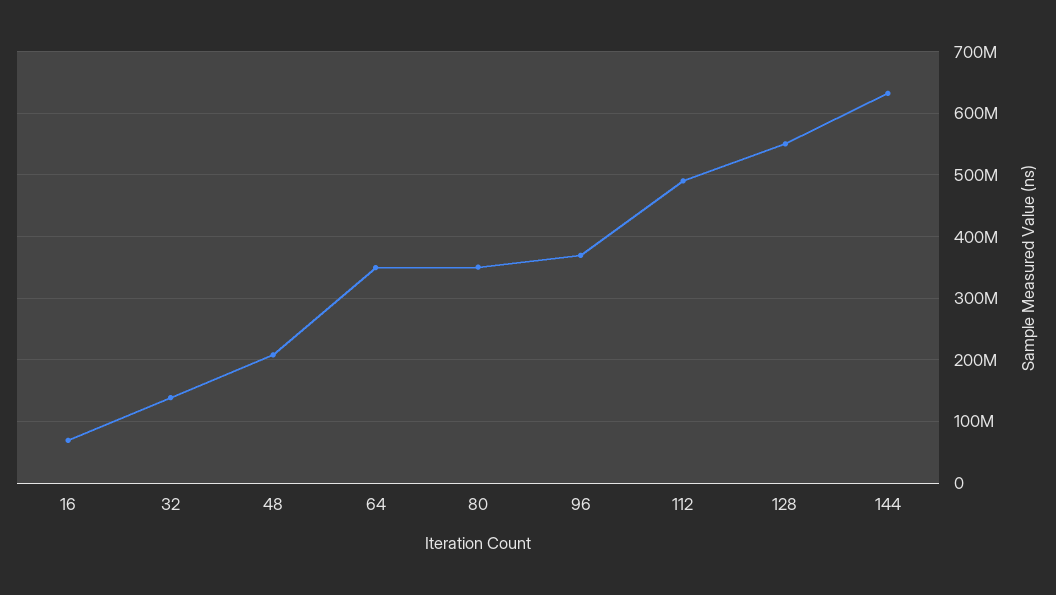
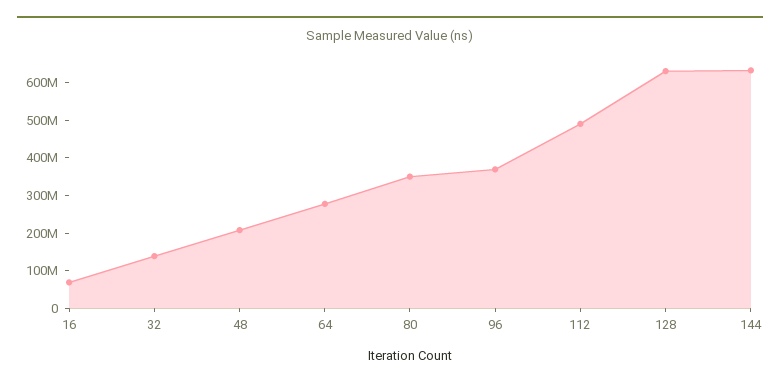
64: 350000000 -> 275000000
128: 550000000 -> 625000000

